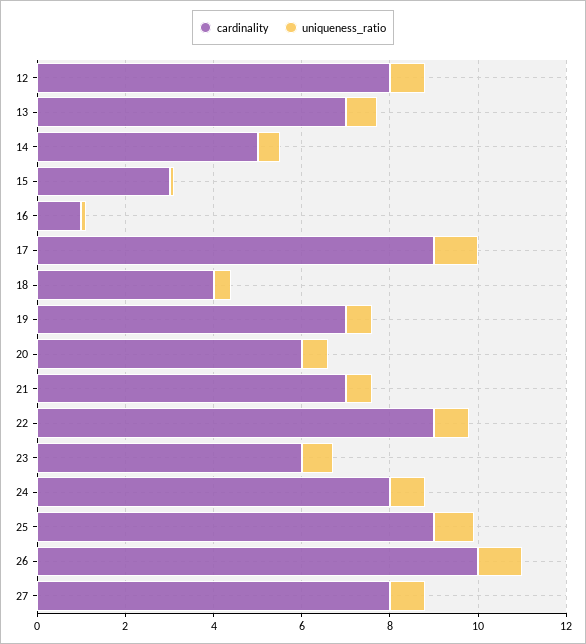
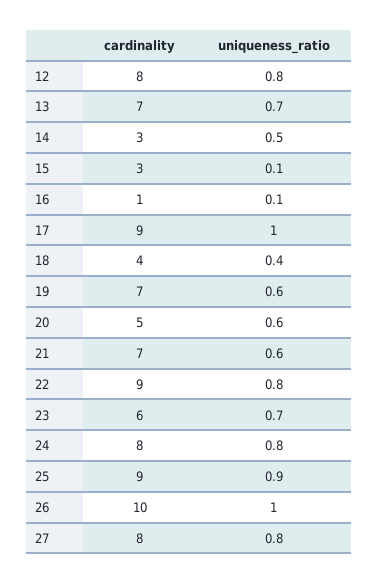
cardinality, 14: 5 -> 3
cardinality, 20: 6 -> 5

